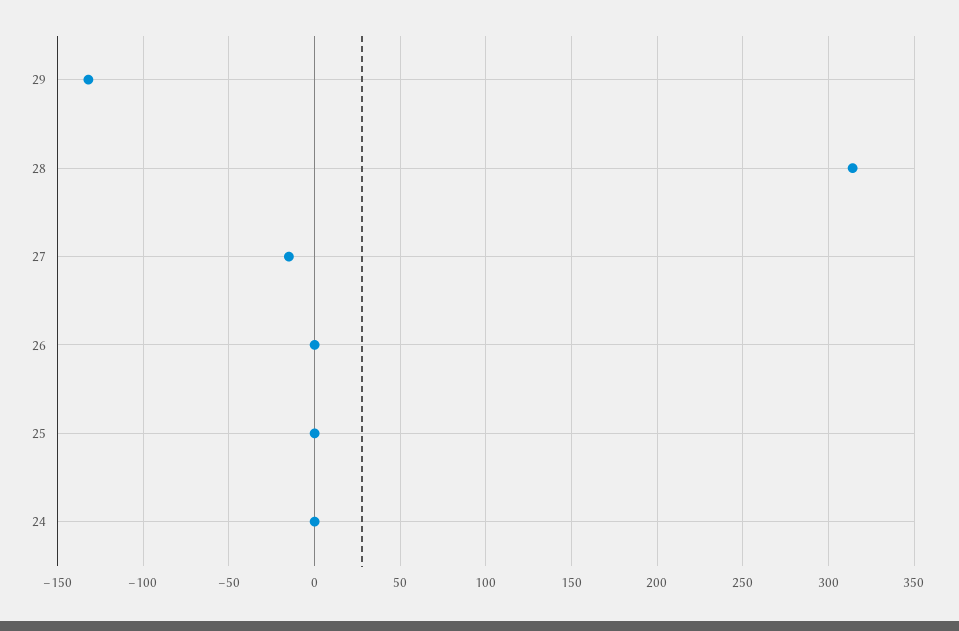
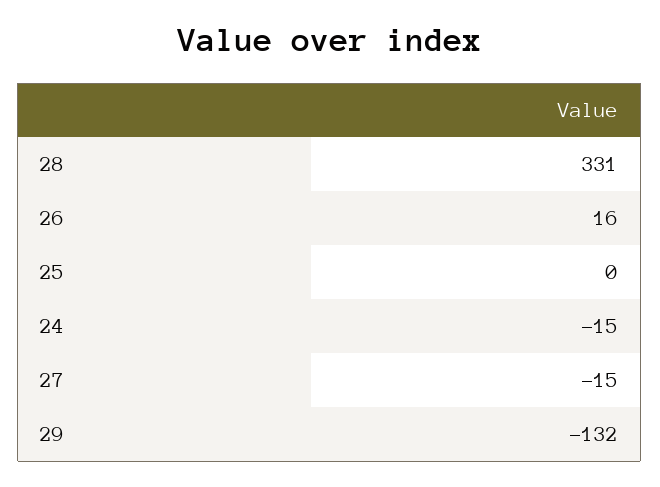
28: 315 -> 331
26: 0 -> 16
24: 0 -> -15

